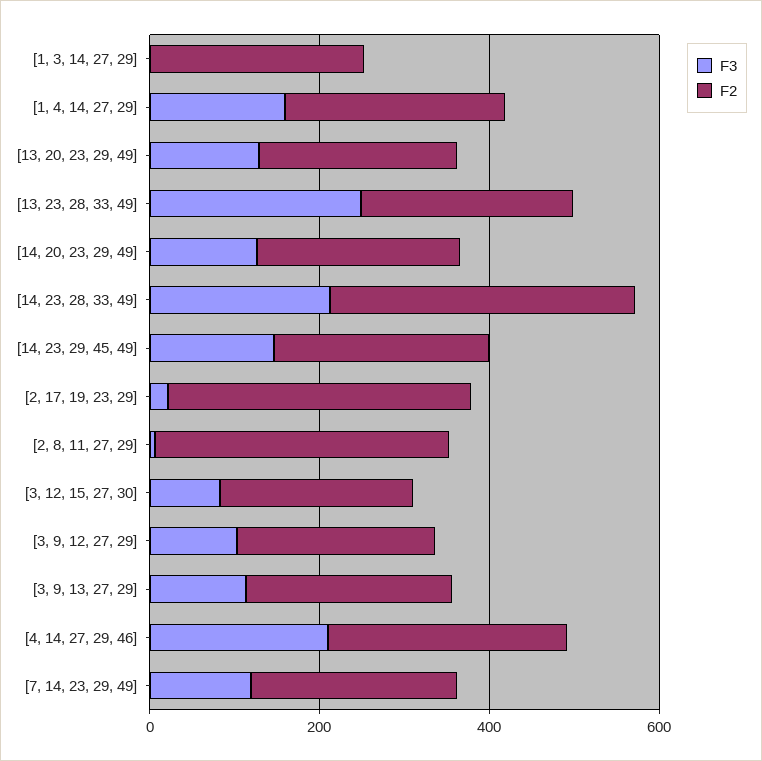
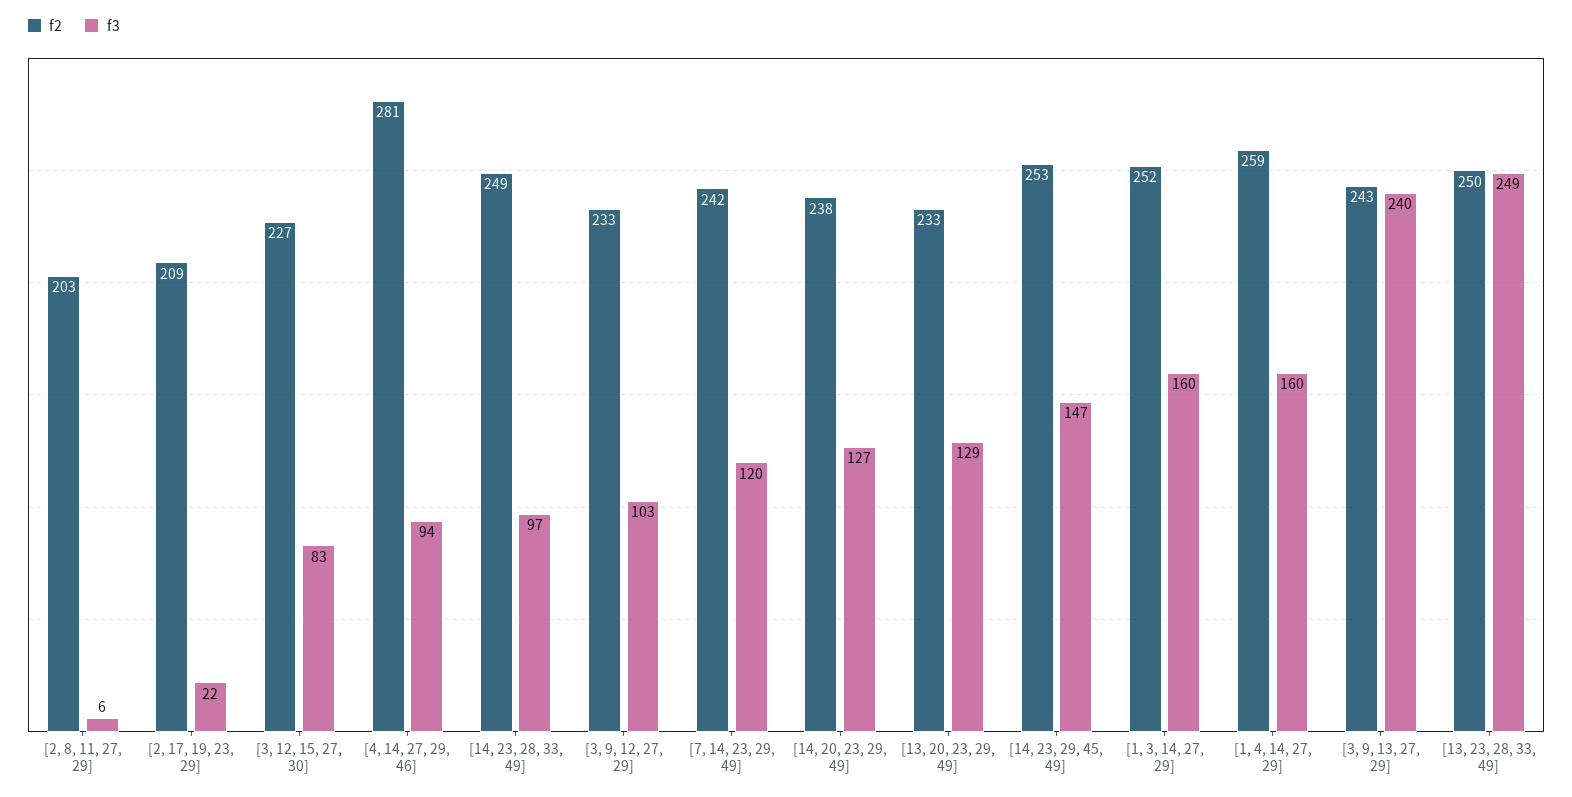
F3, [1, 3, 14, 27, 29]: 0 -> 160
F3, [14, 23, 28, 33, 49]: 200 -> 97
F2, [14, 23, 28, 33, 49]: 350 -> 249
F2, [2, 17, 19, 23, 29]: 350 -> 209
F2, [2, 8, 11, 27, 29]: 350 -> 203
F3, [3, 9, 13, 27, 29]: 100 -> 240
F3, [4, 14, 27, 29, 46]: 200 -> 94

